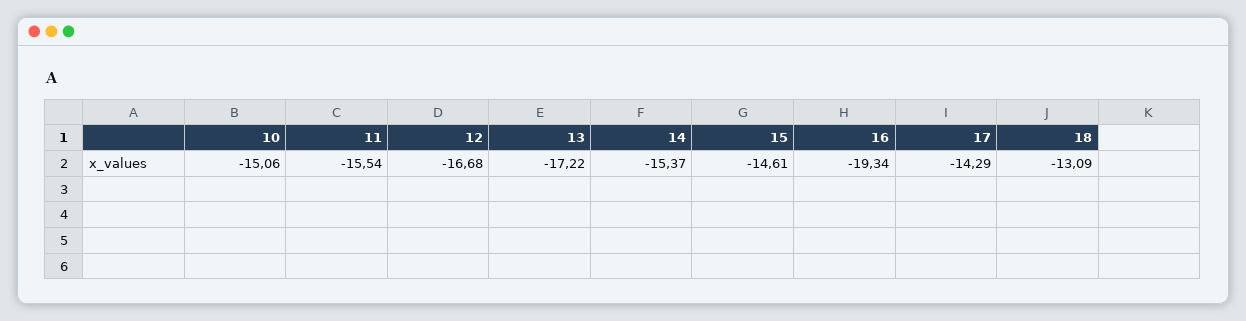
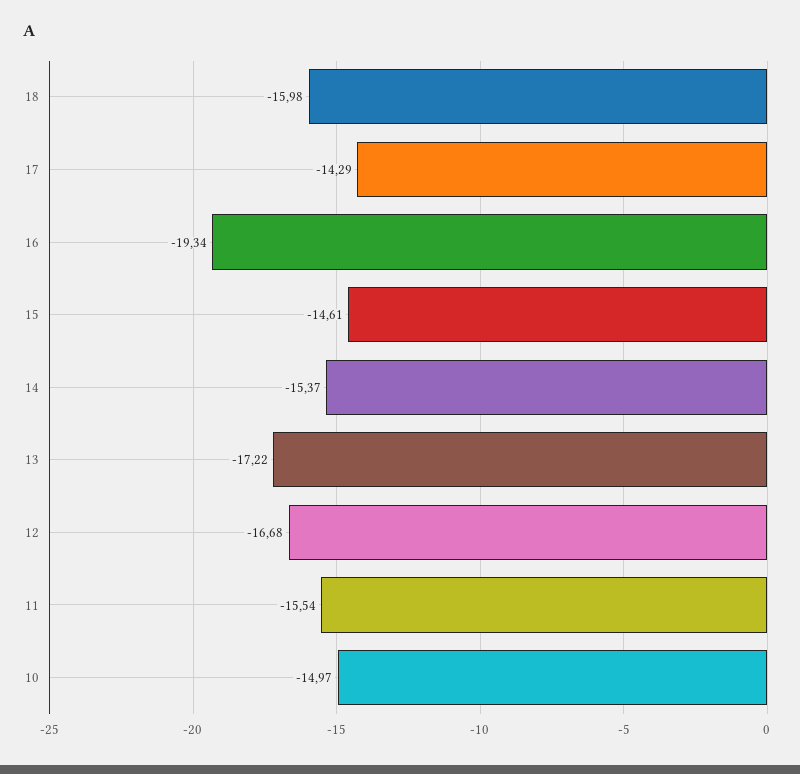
10: -15.06 -> -14.97
18: -13.09 -> -15.98

